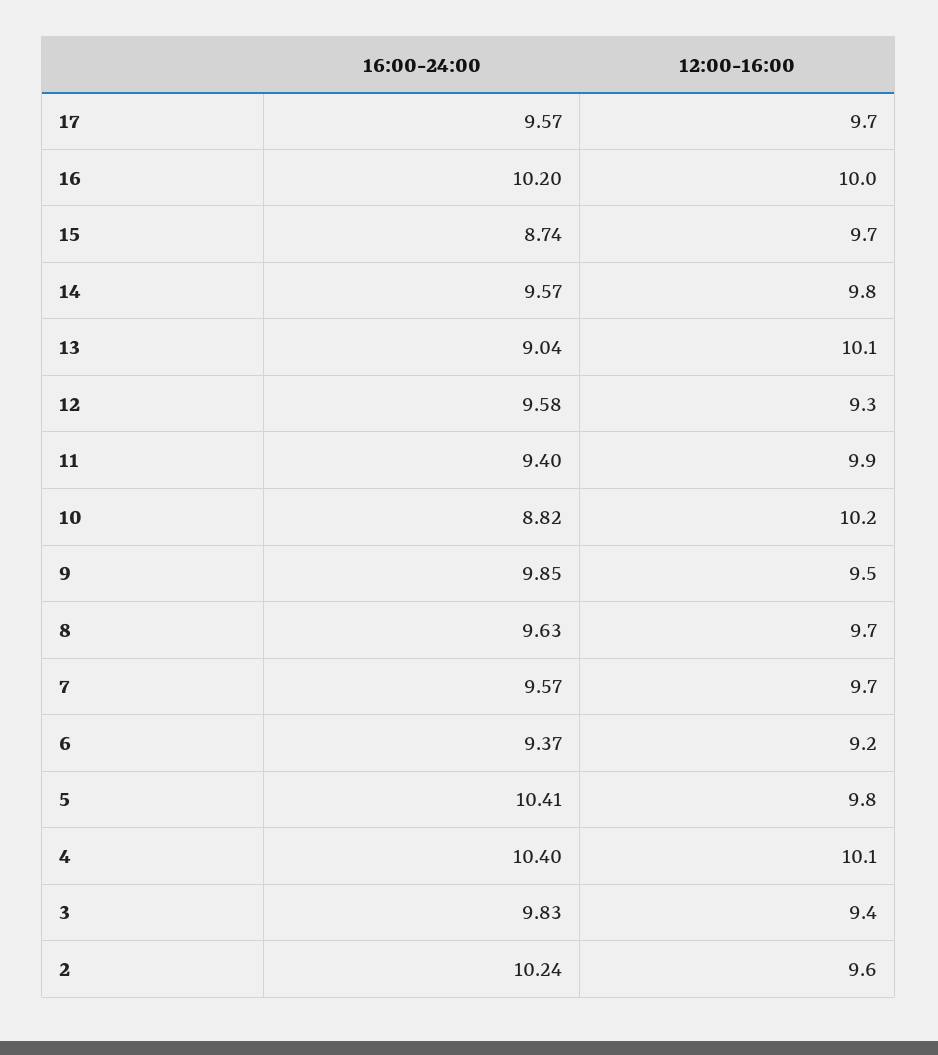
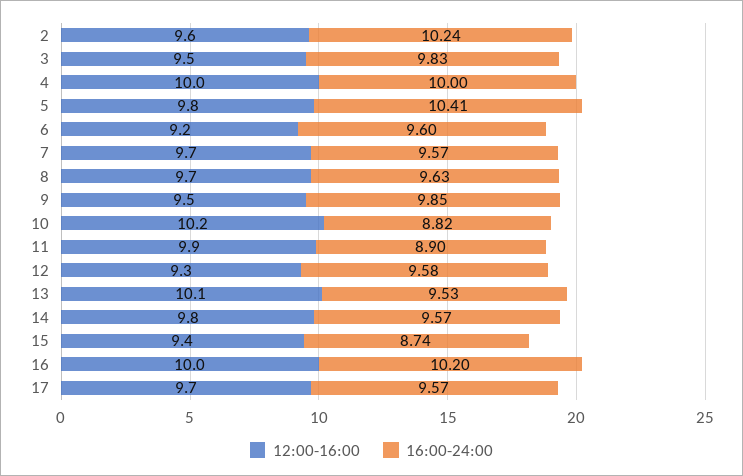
12:00-16:00, 15: 9.7 -> 9.4
16:00-24:00, 13: 9.04 -> 9.53
16:00-24:00, 11: 9.4 -> 8.9
16:00-24:00, 6: 9.37 -> 9.6
16:00-24:00, 4: 10.4 -> 10
12:00-16:00, 4: 10.1 -> 10
12:00-16:00, 3: 9.4 -> 9.5

